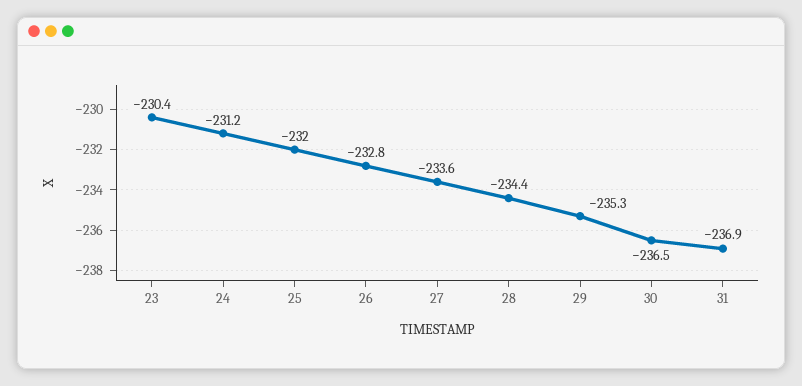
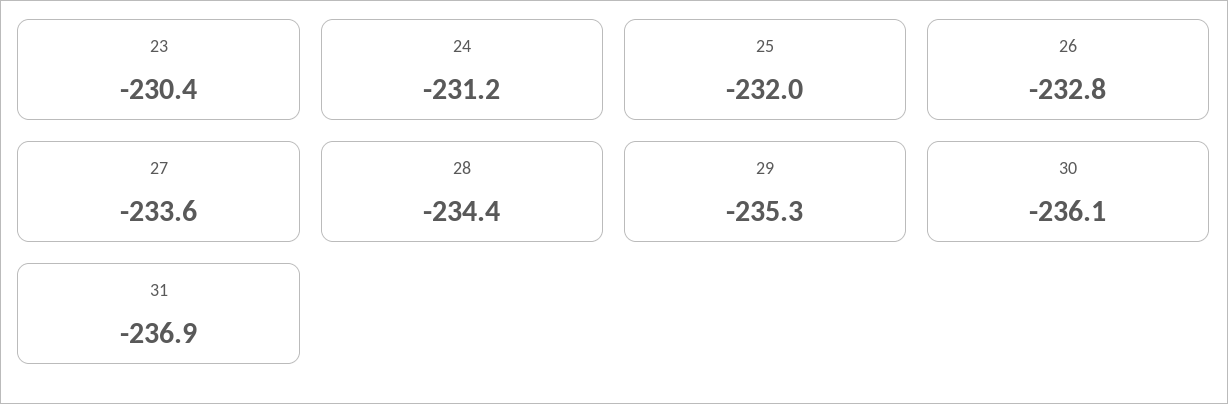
30: -236.5 -> -236.1

